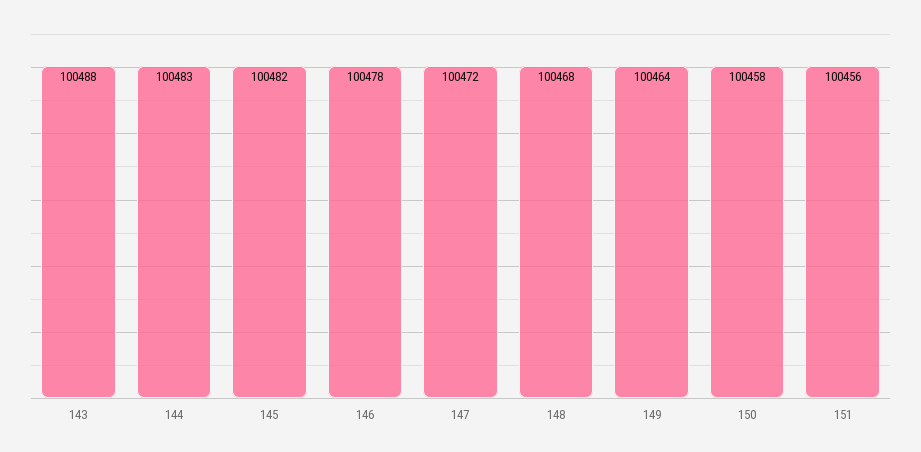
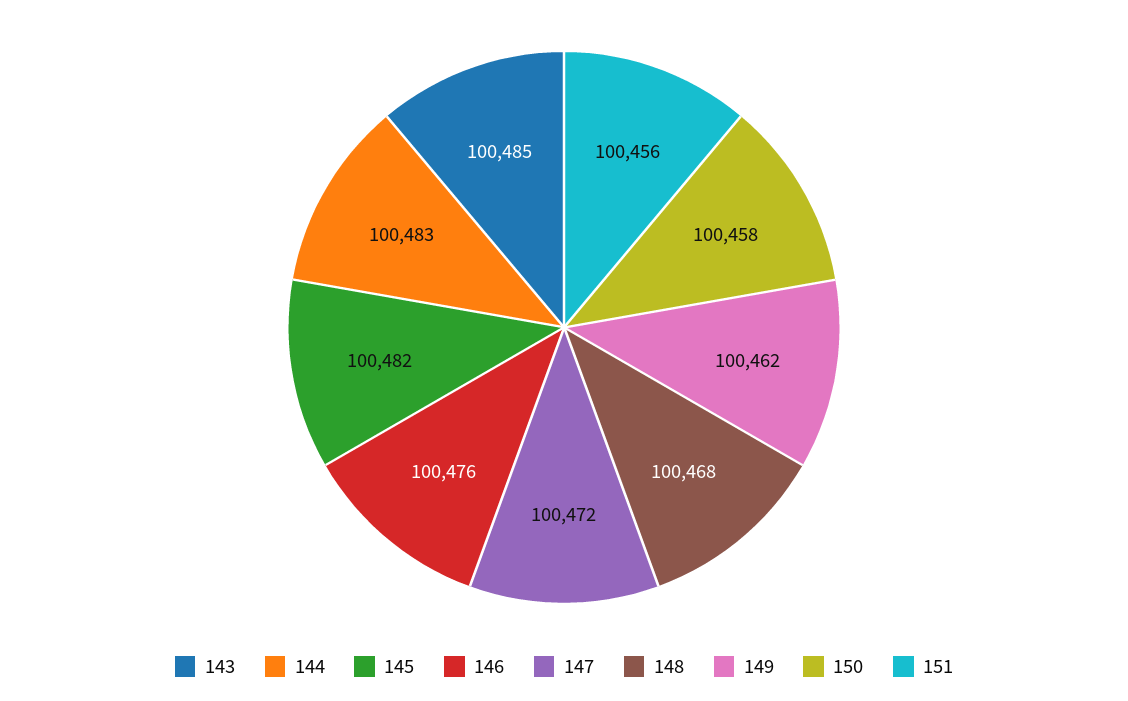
143: 100488 -> 100485
146: 100478 -> 100476
149: 100464 -> 100462

